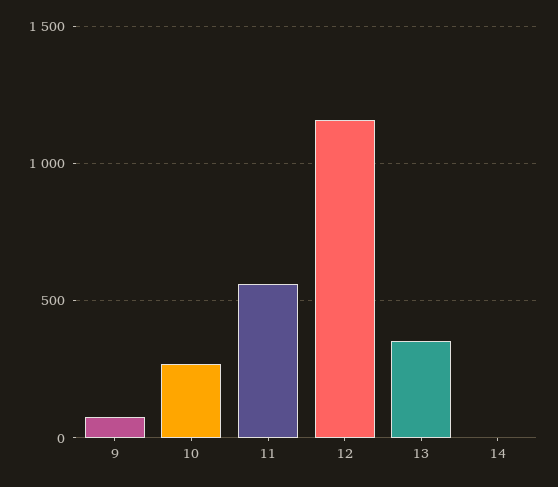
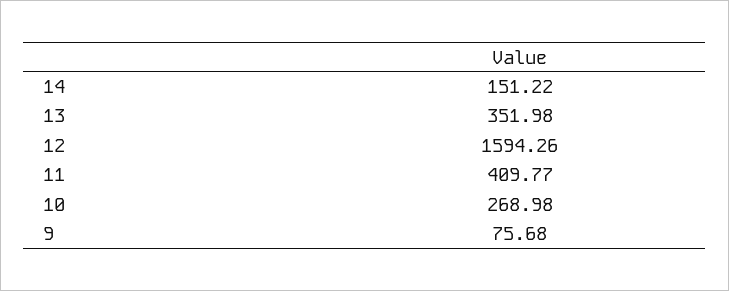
11: 550 -> 409.77
12: 1150 -> 1594.26
14: 0 -> 151.22

